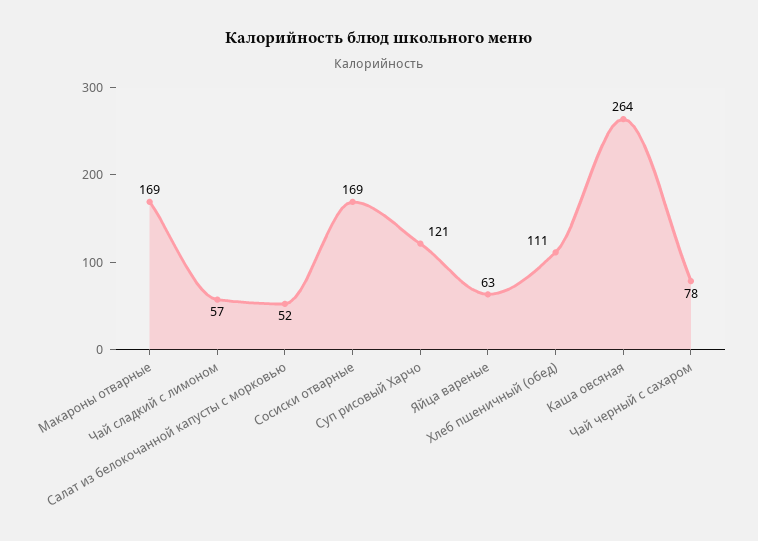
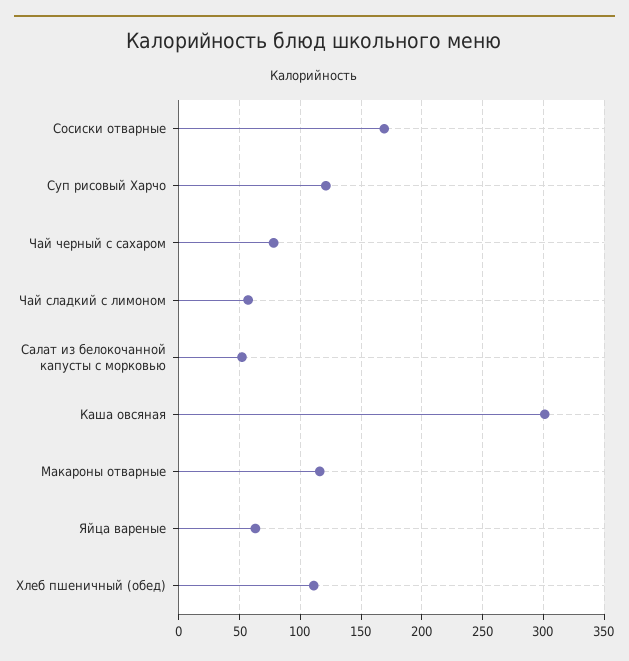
Макароны отварные: 169 -> 115
Каша овсяная: 264 -> 300

